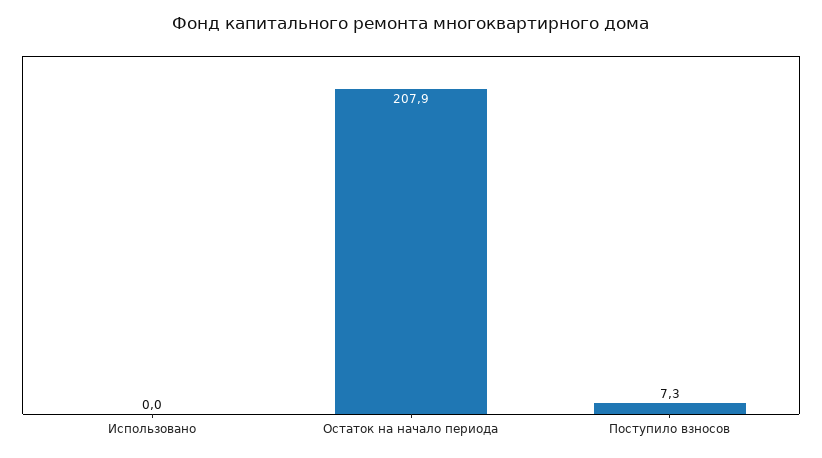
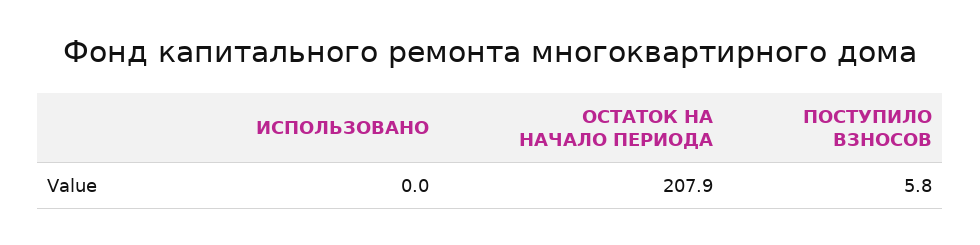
Поступило взносов: 7.3 -> 5.8

